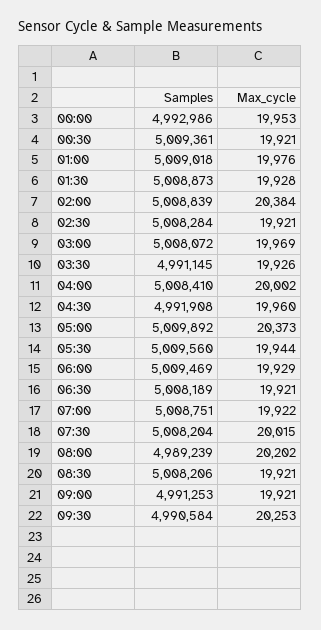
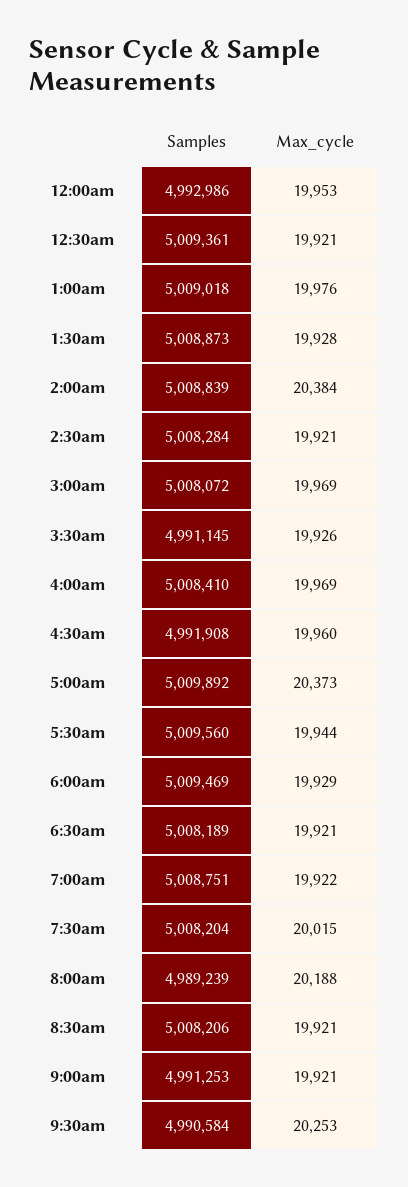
Max_cycle, 04:00: 20002 -> 19969
Max_cycle, 08:00: 20202 -> 20188

